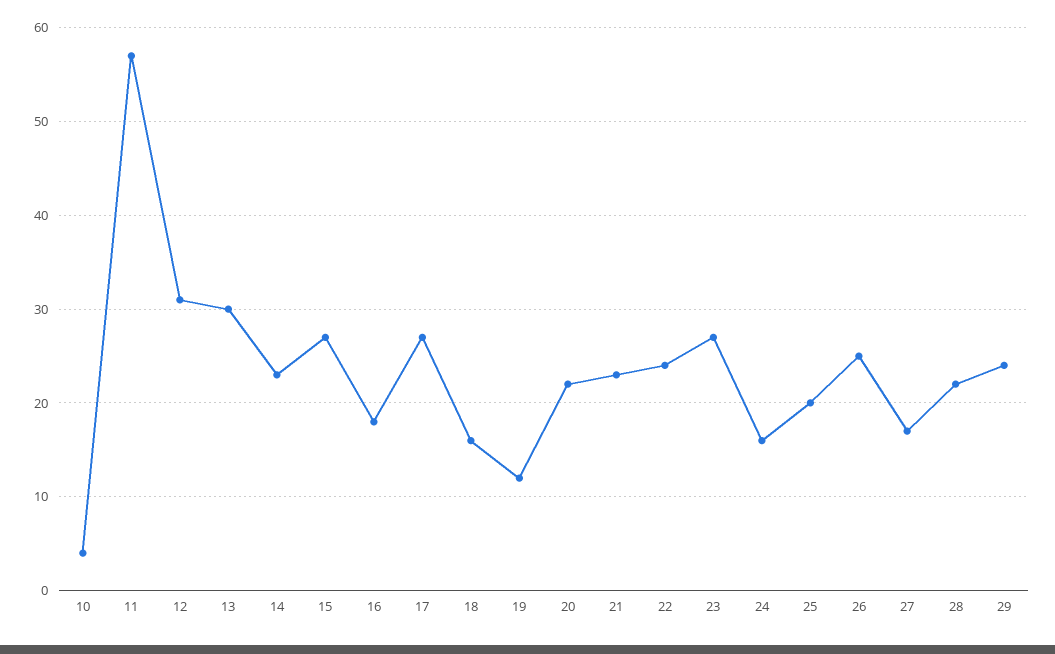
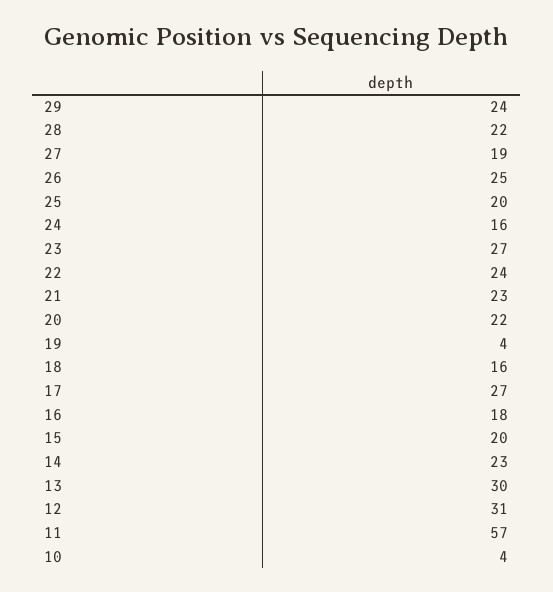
15: 27 -> 20
19: 12 -> 4
27: 17 -> 19

